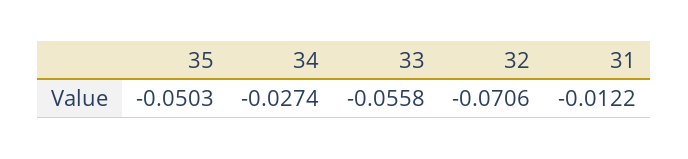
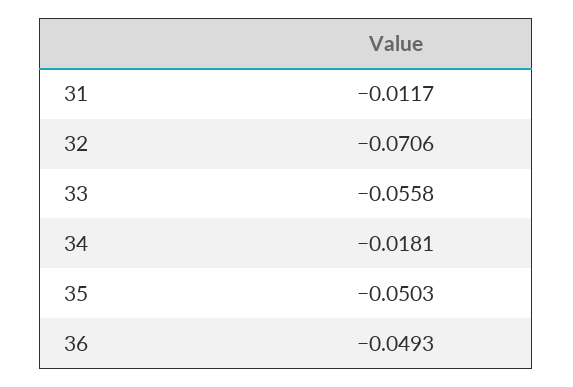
34: -0.0274 -> -0.0181
31: -0.0122 -> -0.0117
36: none -> -0.0493

